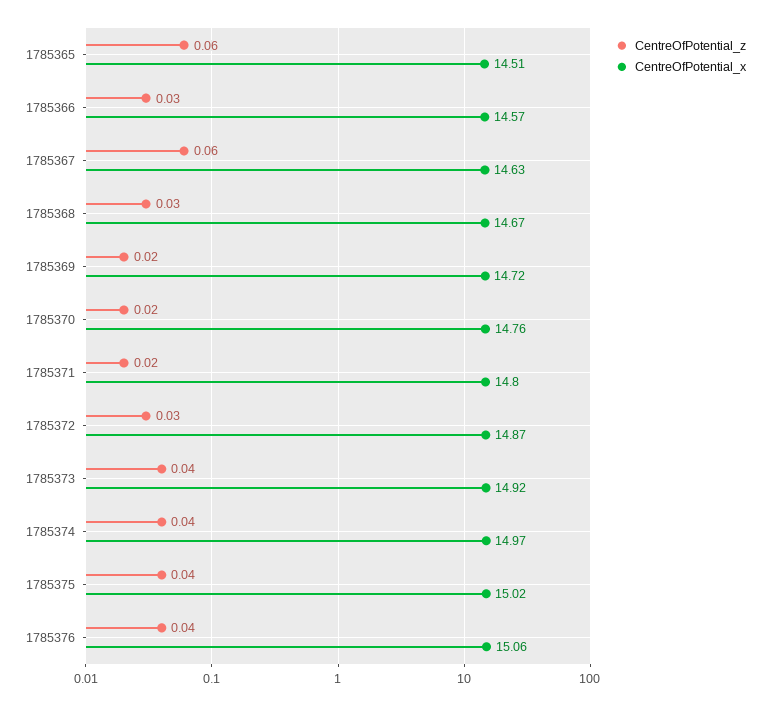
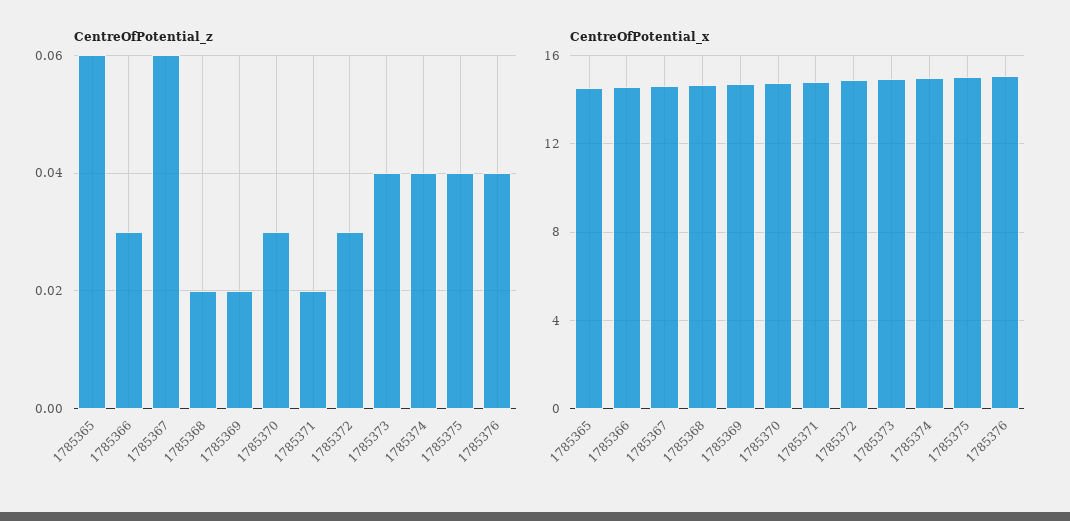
CentreOfPotential_z, 1785368: 0.03 -> 0.02
CentreOfPotential_z, 1785370: 0.02 -> 0.03

